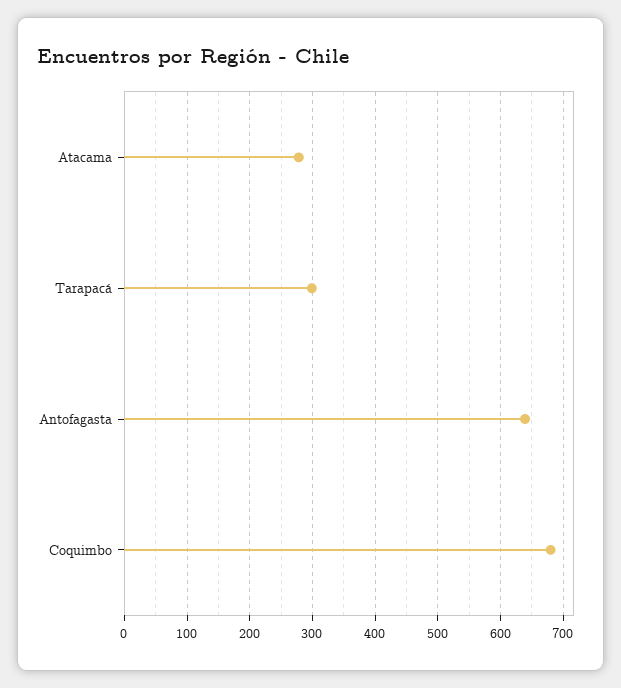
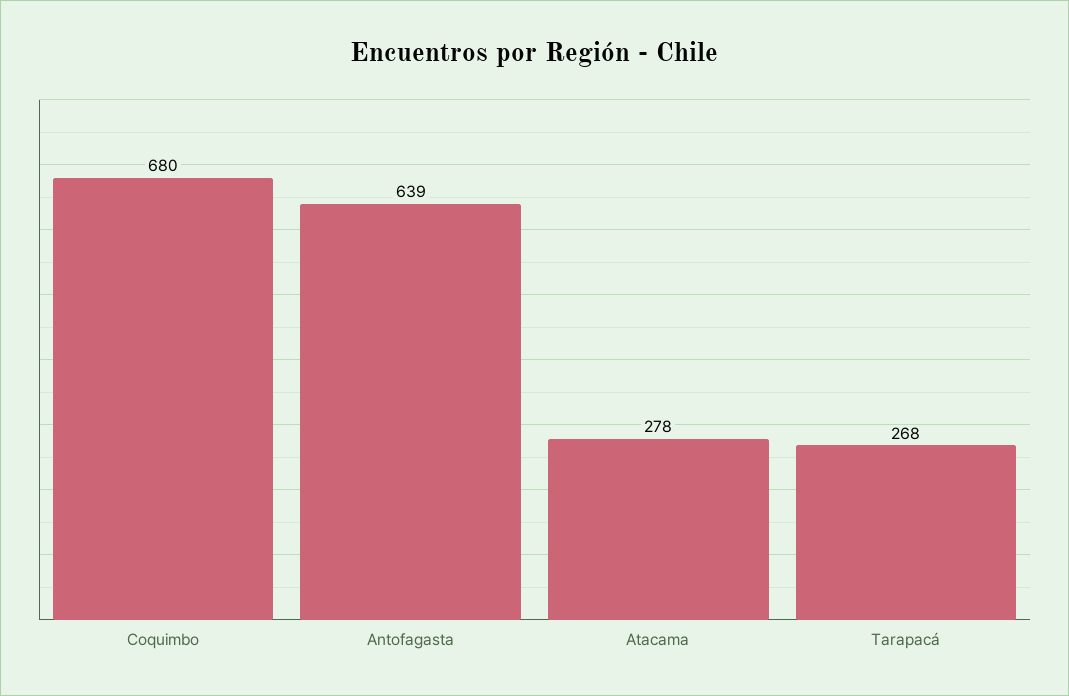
Tarapacá: 300 -> 268

